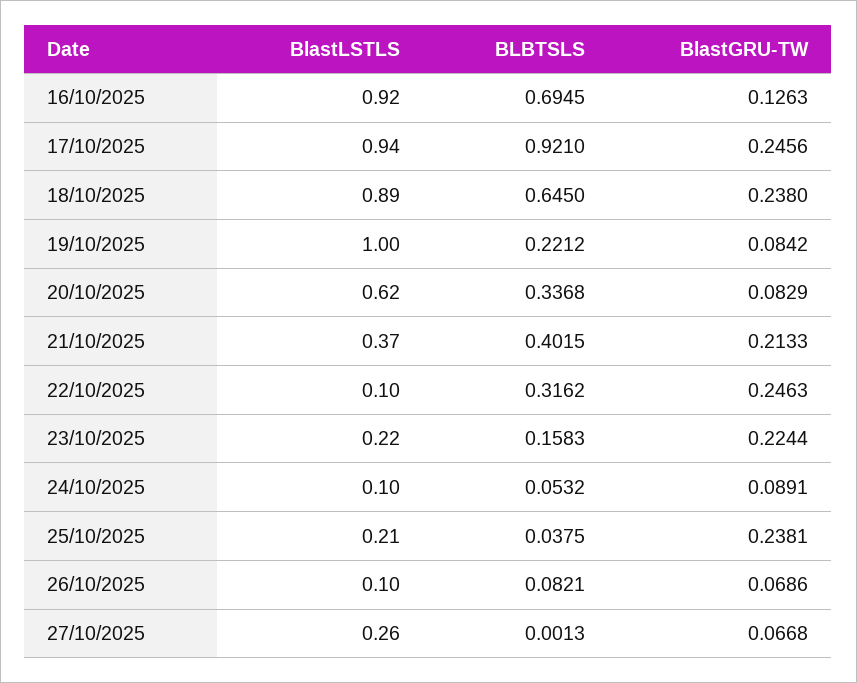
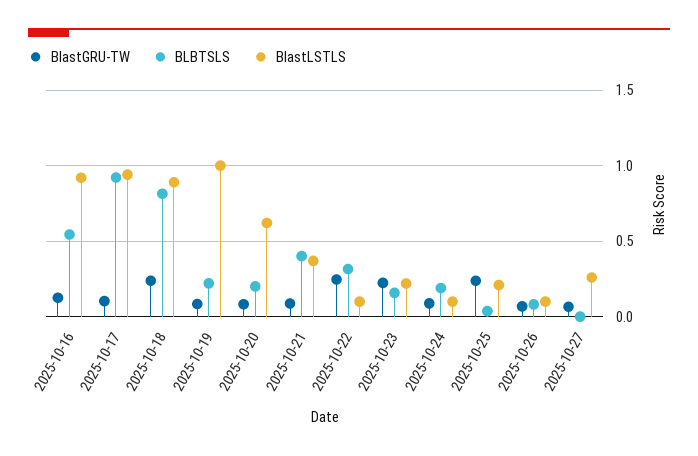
BLBTSLS, 16/10/2025: 0.6945 -> 0.55
BlastGRU-TW, 17/10/2025: 0.2456 -> 0.1
BLBTSLS, 18/10/2025: 0.645 -> 0.8
BLBTSLS, 20/10/2025: 0.3368 -> 0.2
BlastGRU-TW, 21/10/2025: 0.2133 -> 0.1
BLBTSLS, 24/10/2025: 0.0532 -> 0.2

